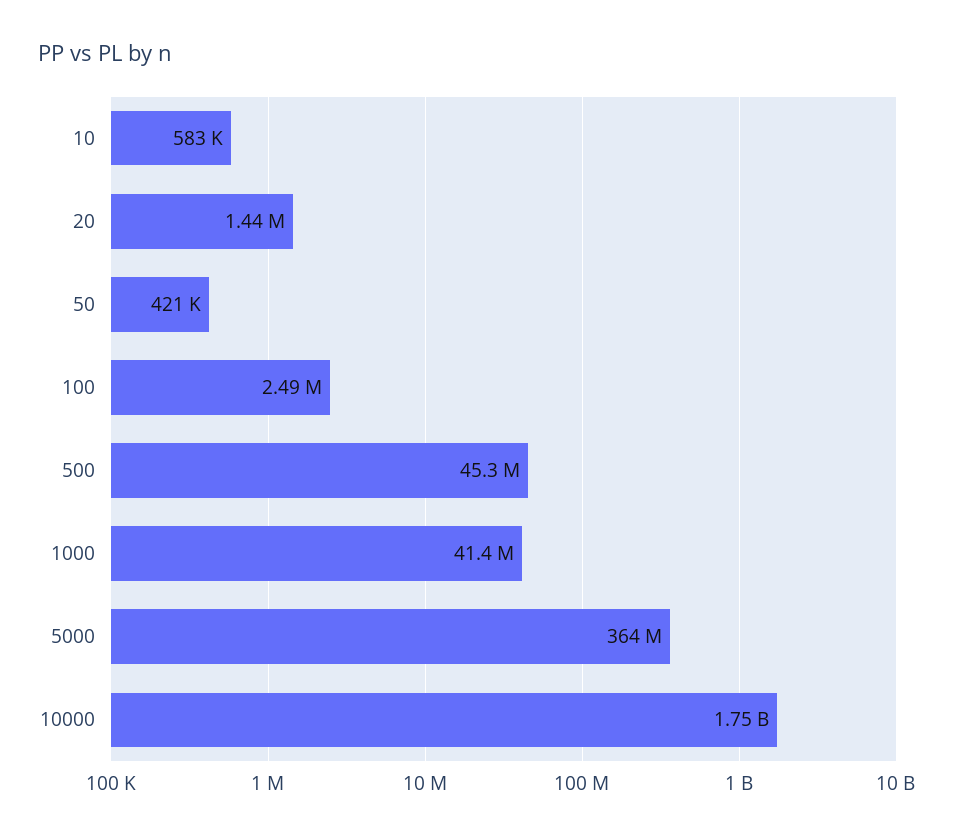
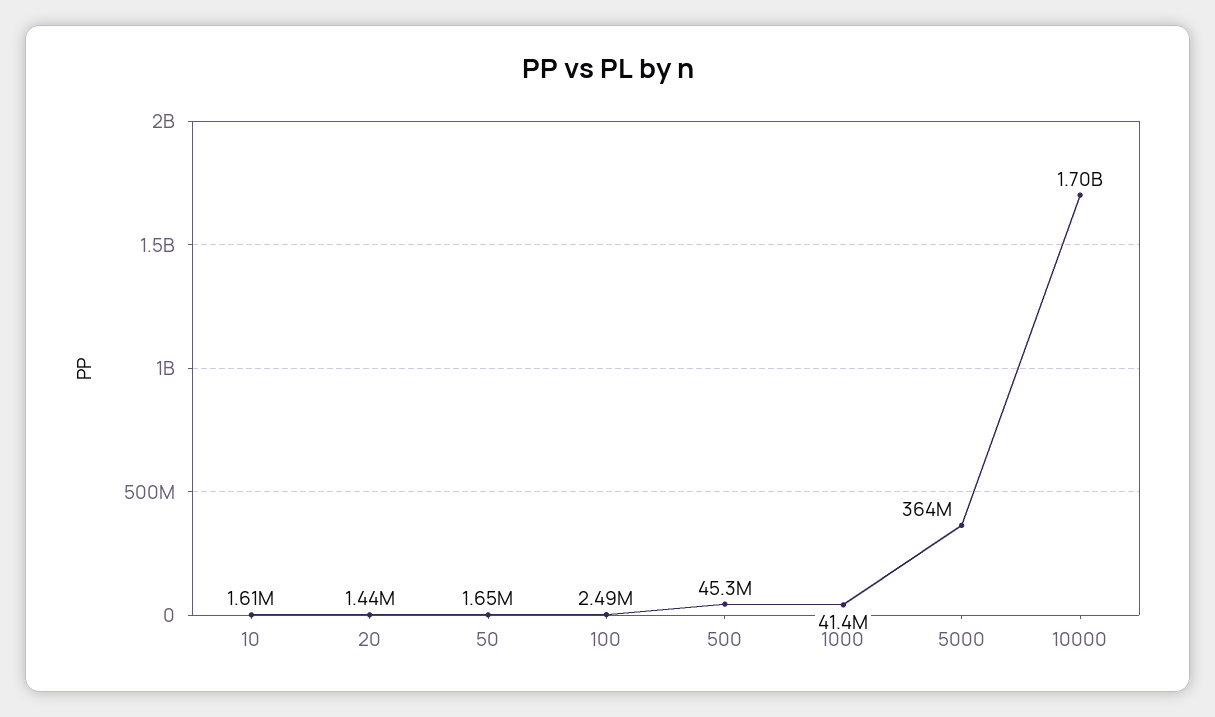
10: 583000 -> 1610000
50: 421000 -> 1650000
10000: 1750000000 -> 1700000000

